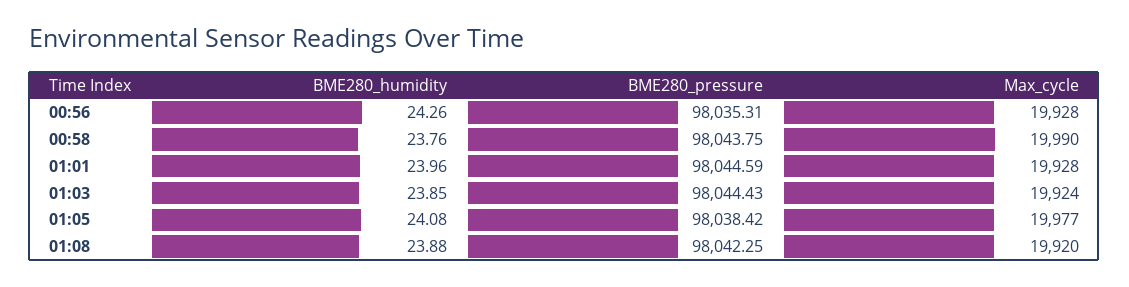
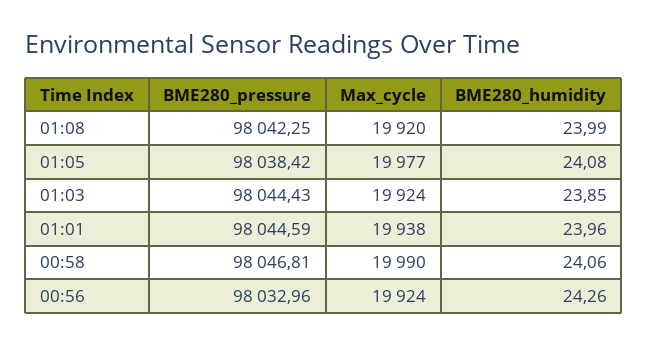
BME280_pressure, 00:56: 98035.31 -> 98032.96
Max_cycle, 00:56: 19928 -> 19924
BME280_humidity, 00:58: 23.76 -> 24.06
BME280_pressure, 00:58: 98043.75 -> 98046.81
Max_cycle, 01:01: 19928 -> 19938
BME280_humidity, 01:08: 23.88 -> 23.99

